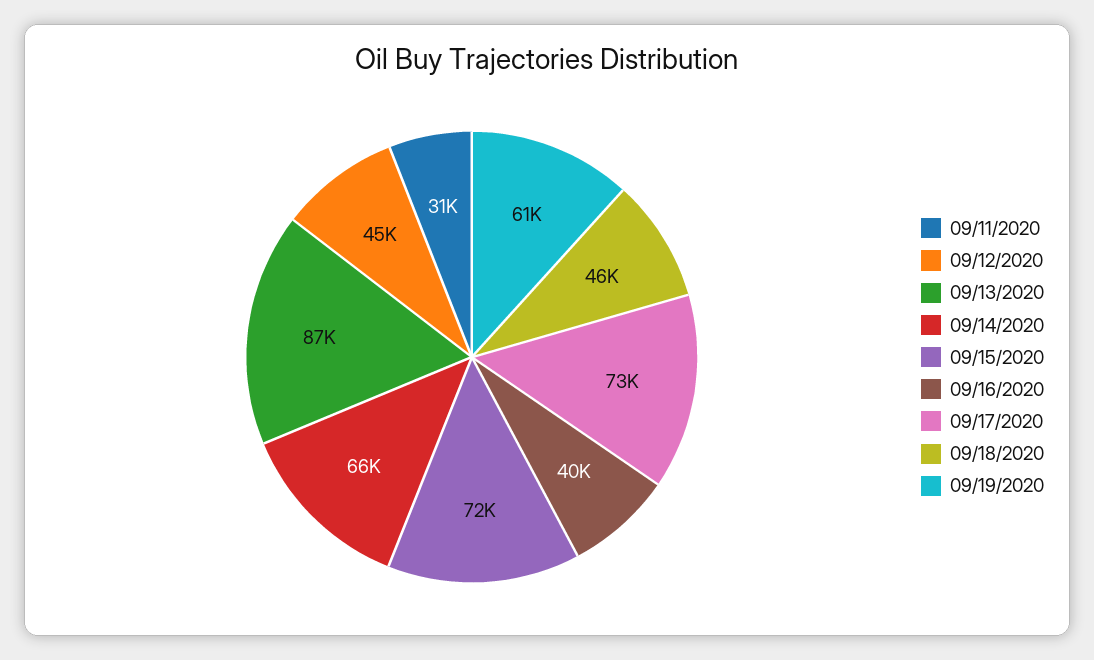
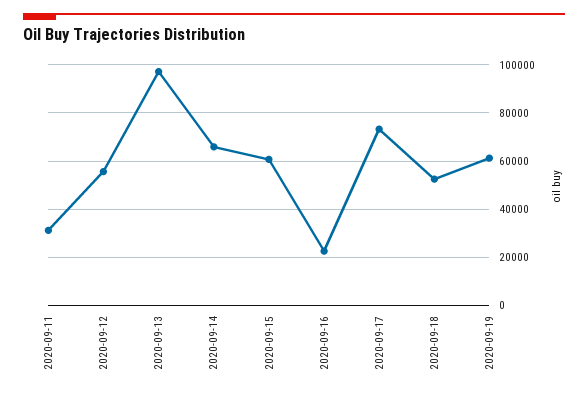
09/12/2020: 45000 -> 55000
09/13/2020: 87000 -> 97500
09/15/2020: 72000 -> 60000
09/16/2020: 40000 -> 22500
09/18/2020: 46000 -> 52500

